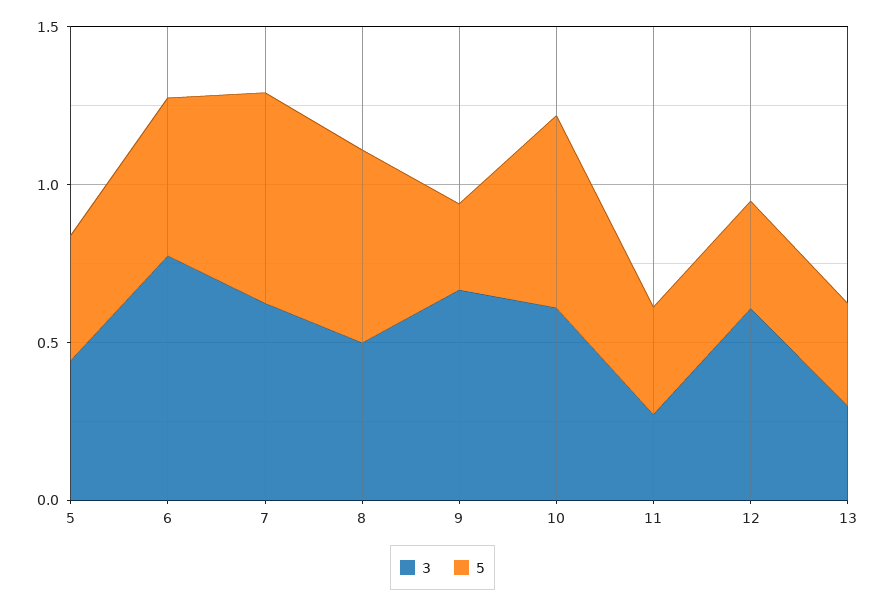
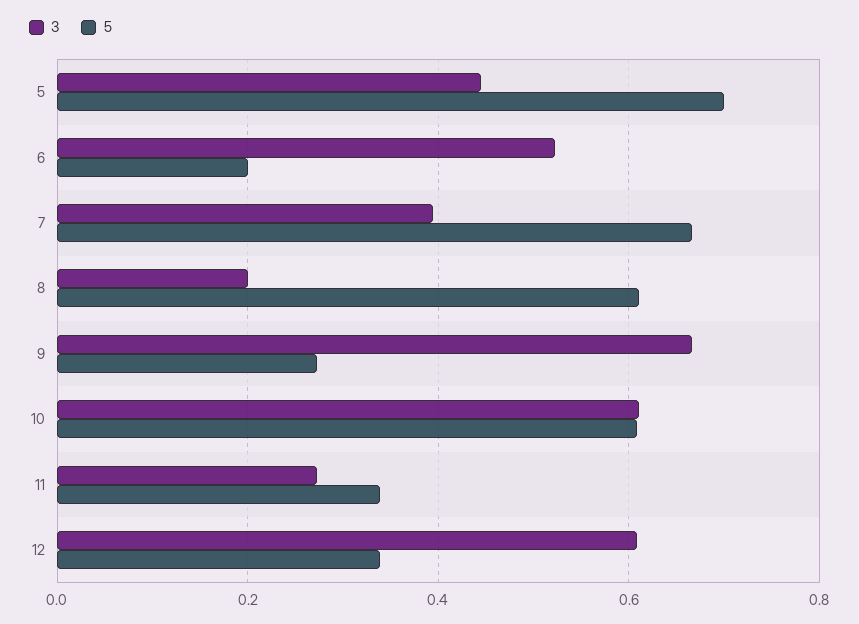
5, 5: 0.4 -> 0.7
3, 6: 0.8 -> 0.52
5, 6: 0.5 -> 0.2
3, 7: 0.6 -> 0.4
3, 8: 0.5 -> 0.2
3, 13: 0.3 -> none
5, 13: 0.3 -> none

